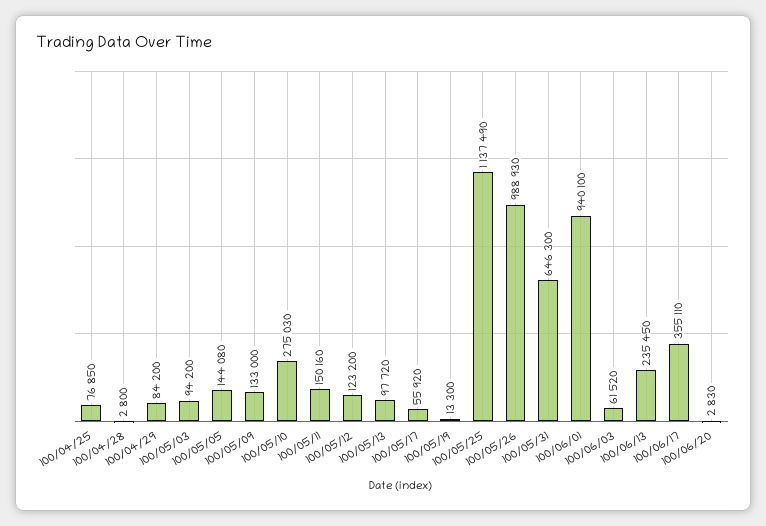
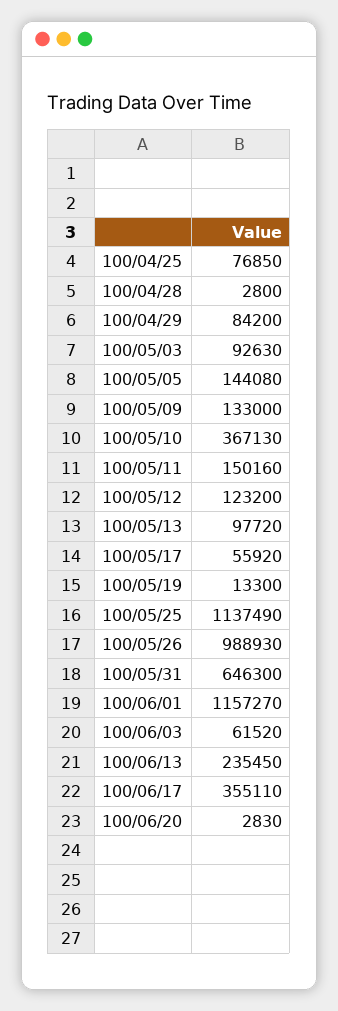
100/05/03: 94200 -> 92630
100/05/10: 275030 -> 367130
100/06/01: 940100 -> 1157270

